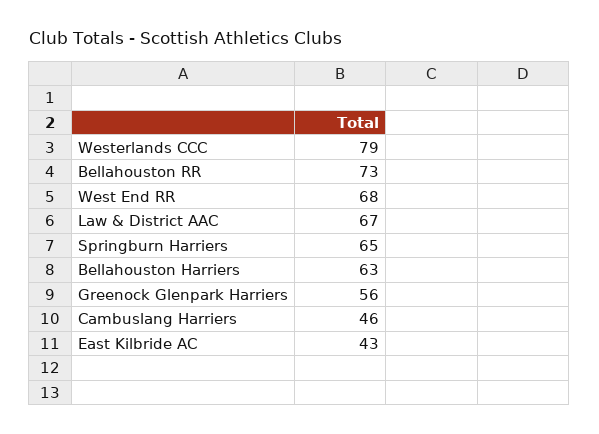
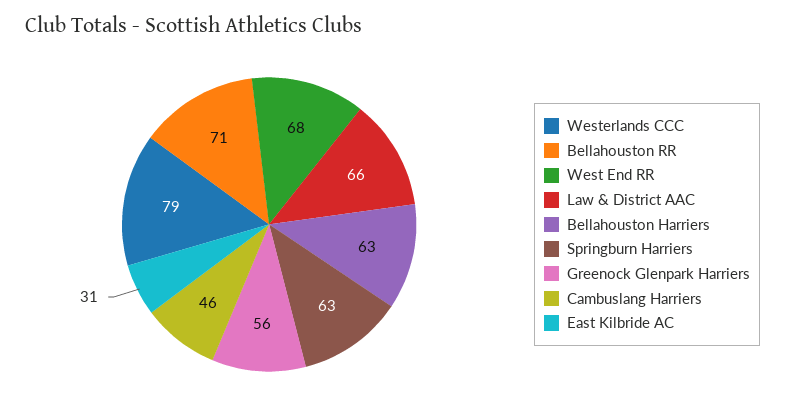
Bellahouston RR: 73 -> 71
Law & District AAC: 67 -> 66
Springburn Harriers: 65 -> 63
East Kilbride AC: 43 -> 31

